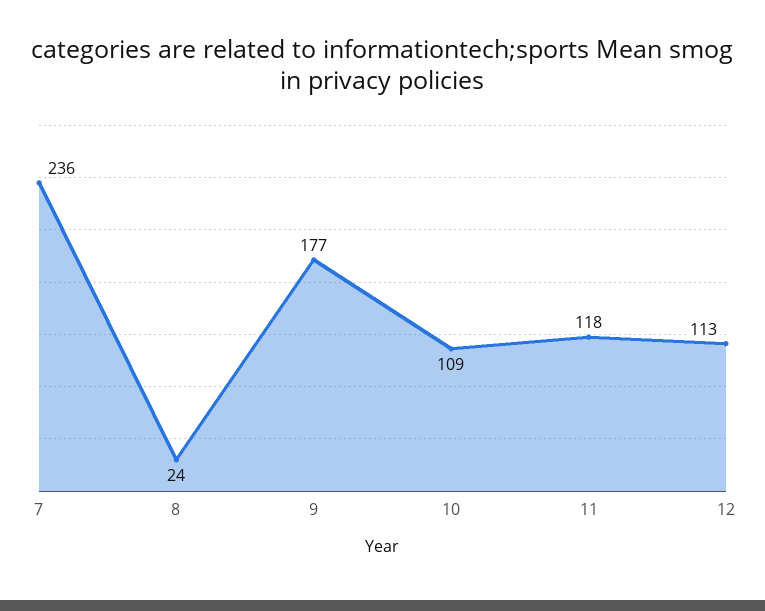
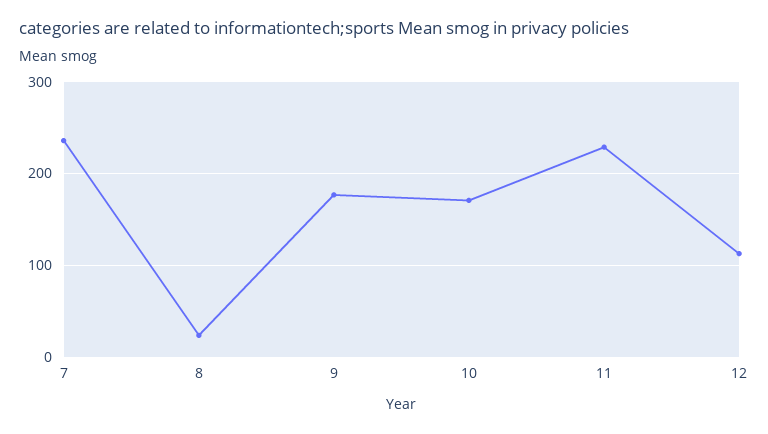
10: 109 -> 170
11: 118 -> 230

